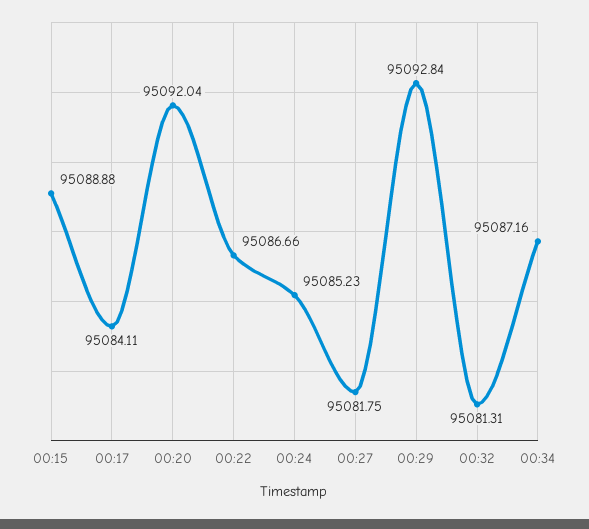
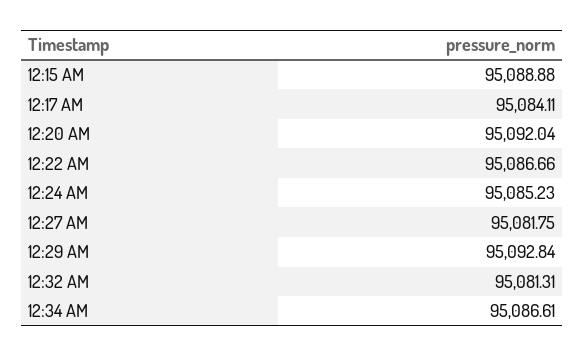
00:34: 95087.16 -> 95086.61

